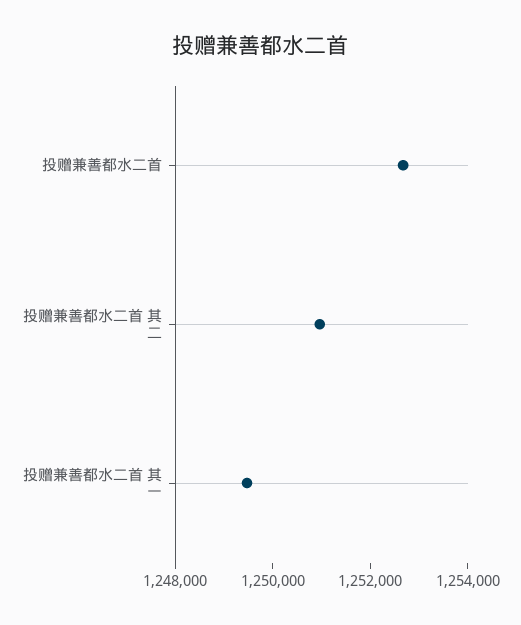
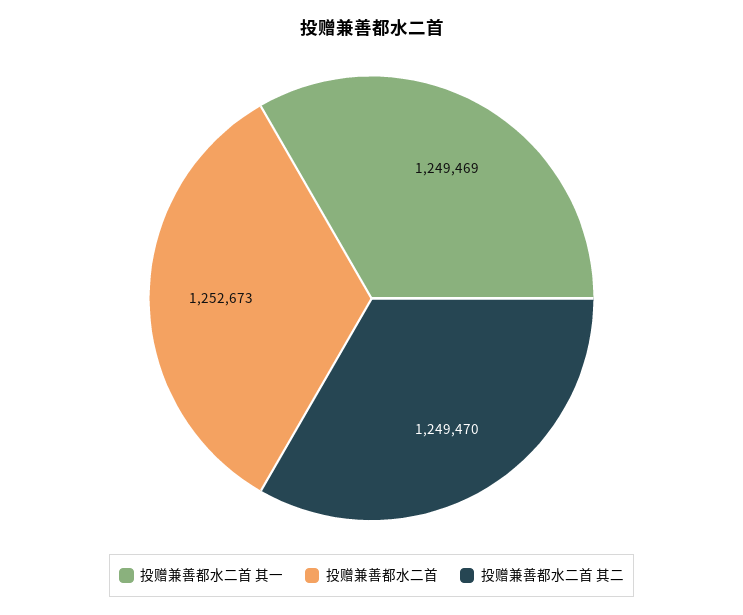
投赠兼善都水二首 其二: 1251000 -> 1249470

